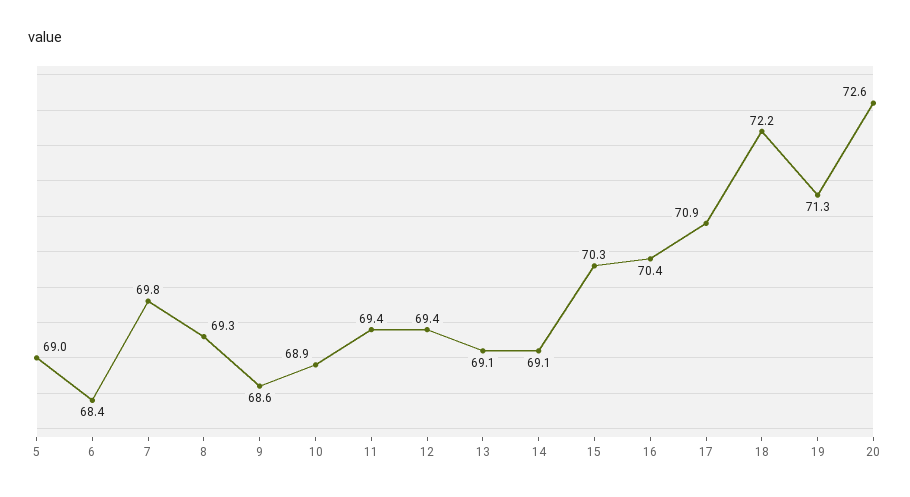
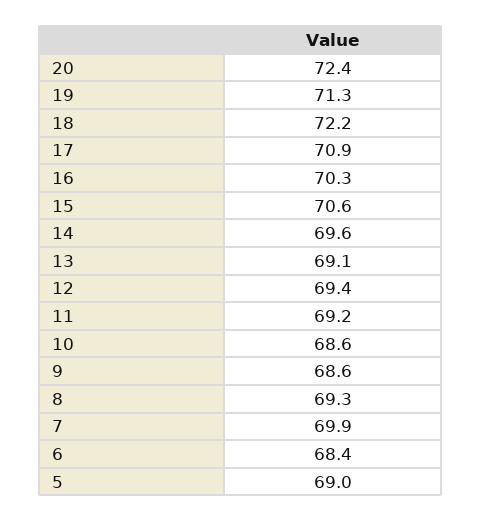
7: 69.8 -> 69.9
10: 68.9 -> 68.6
11: 69.4 -> 69.2
14: 69.1 -> 69.6
15: 70.3 -> 70.6
16: 70.4 -> 70.3
20: 72.6 -> 72.4

